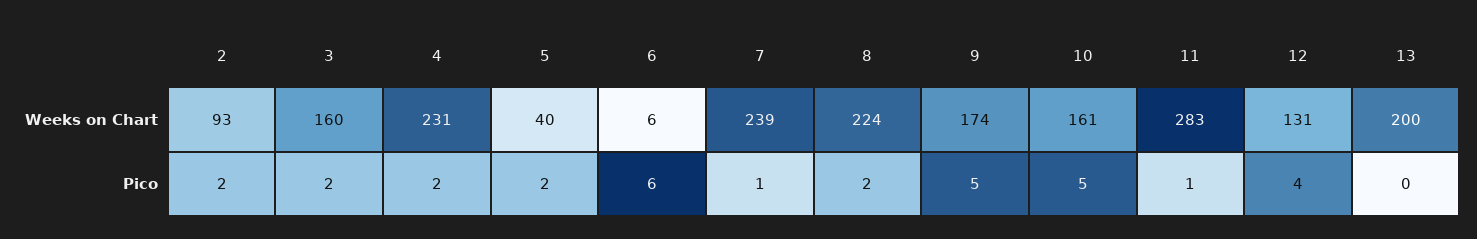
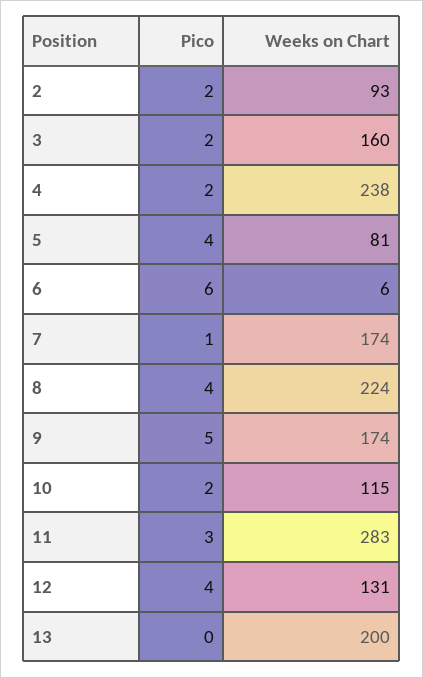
4, Weeks on Chart: 231 -> 238
5, Weeks on Chart: 40 -> 81
7, Weeks on Chart: 239 -> 174
10, Weeks on Chart: 161 -> 115
5, Pico: 2 -> 4
8, Pico: 2 -> 4
10, Pico: 5 -> 2
11, Pico: 1 -> 3

